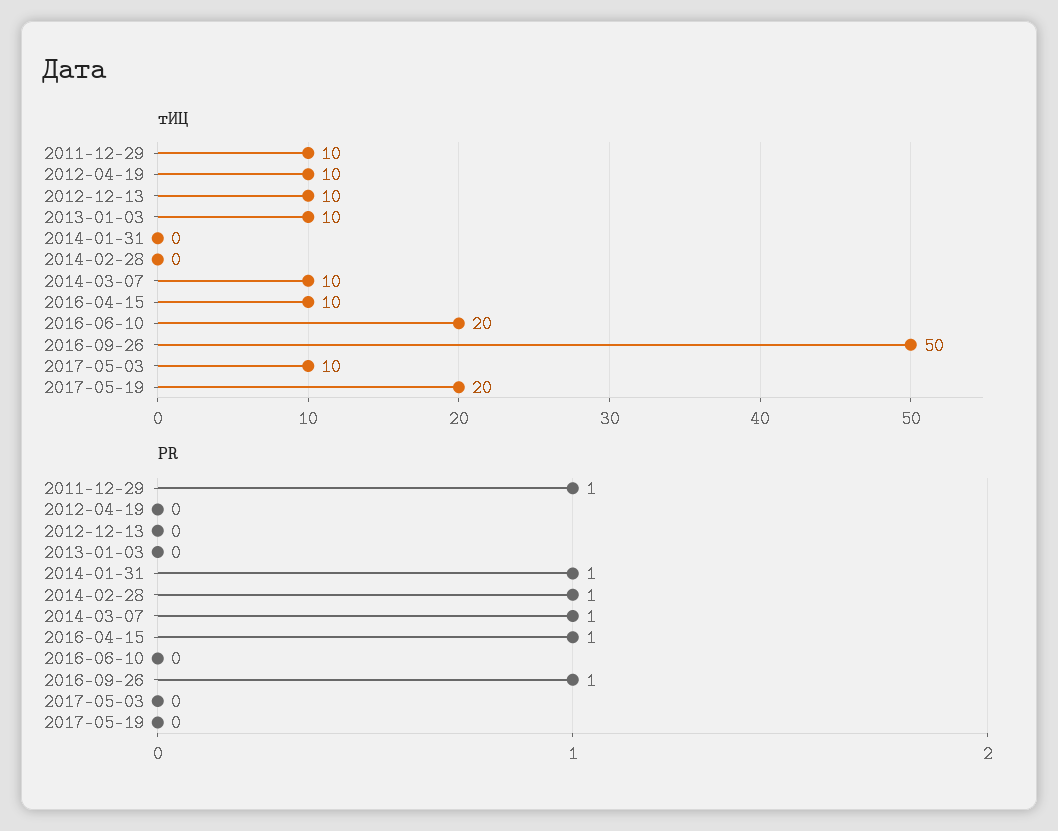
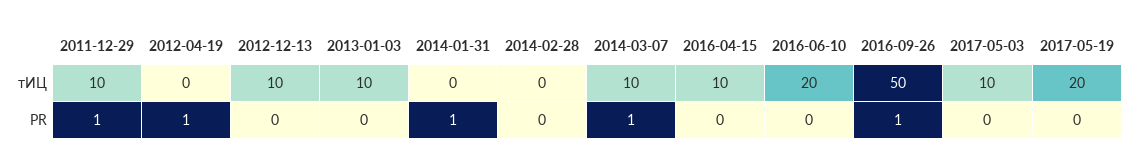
тИЦ, 2012-04-19: 10 -> 0
PR, 2012-04-19: 0 -> 1
PR, 2014-02-28: 1 -> 0
PR, 2016-04-15: 1 -> 0

